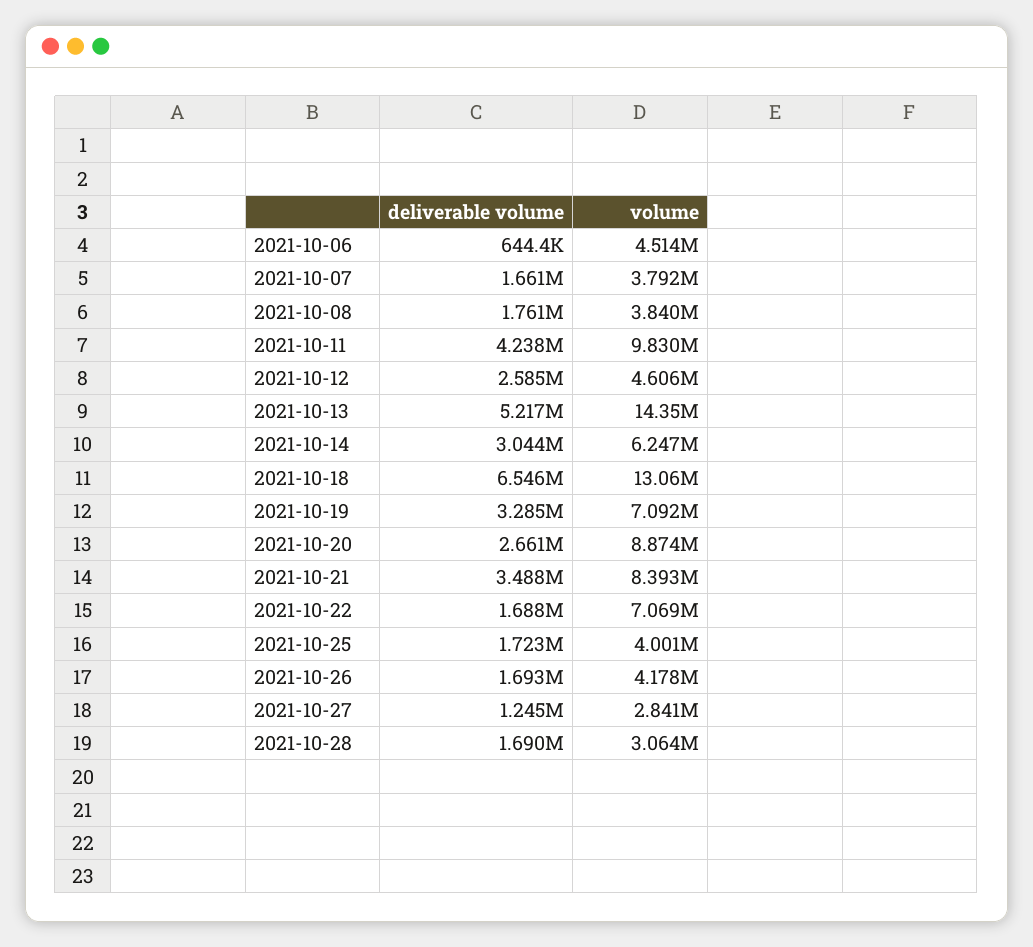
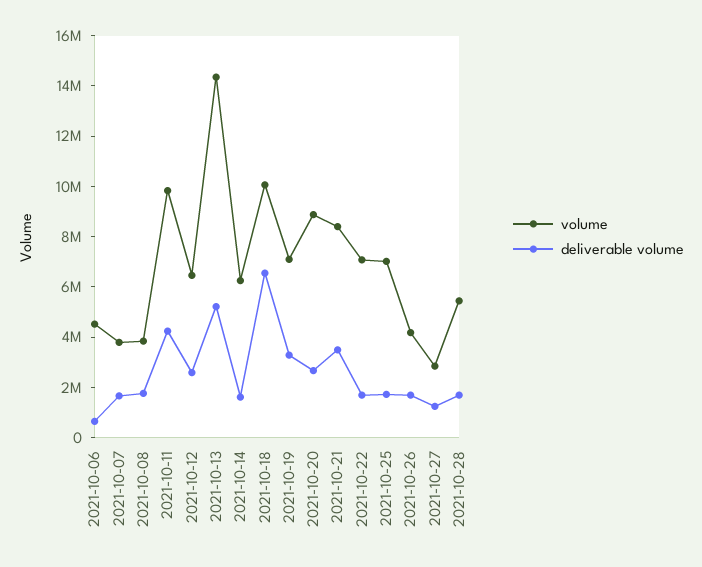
volume, 2021-10-12: 4606000 -> 6500000
deliverable volume, 2021-10-14: 3044000 -> 1500000
volume, 2021-10-18: 13060000 -> 10000000
volume, 2021-10-25: 4001000 -> 7000000
volume, 2021-10-28: 3064000 -> 5500000

